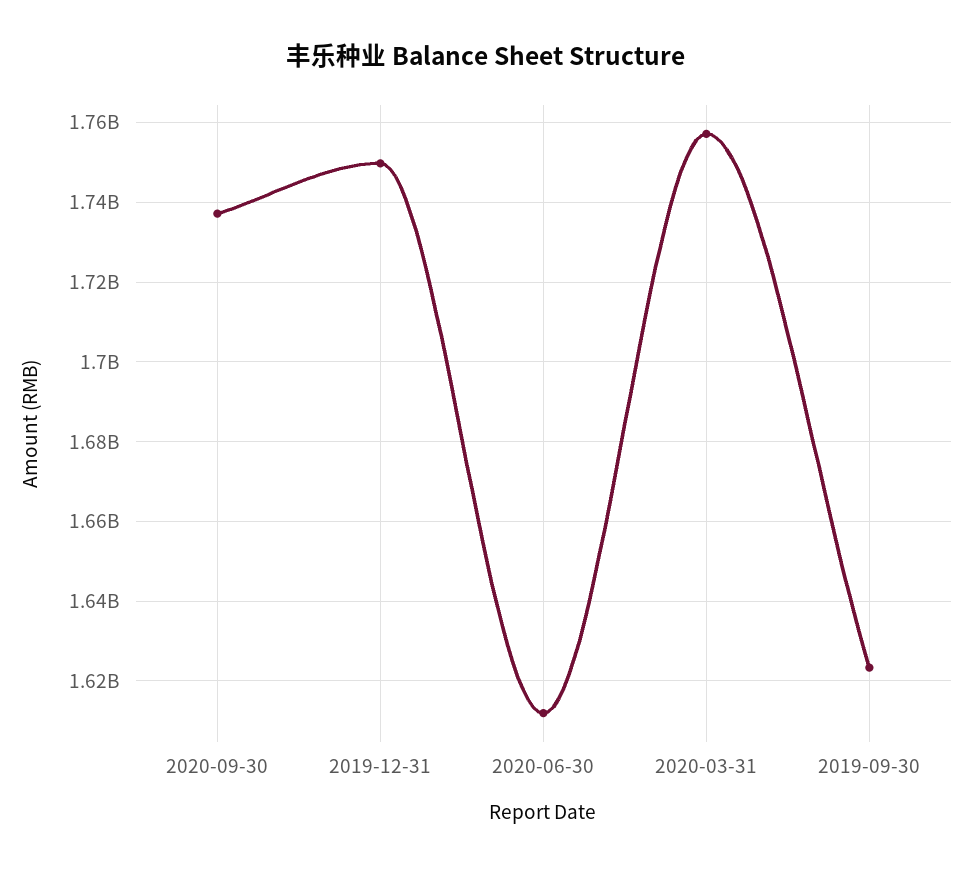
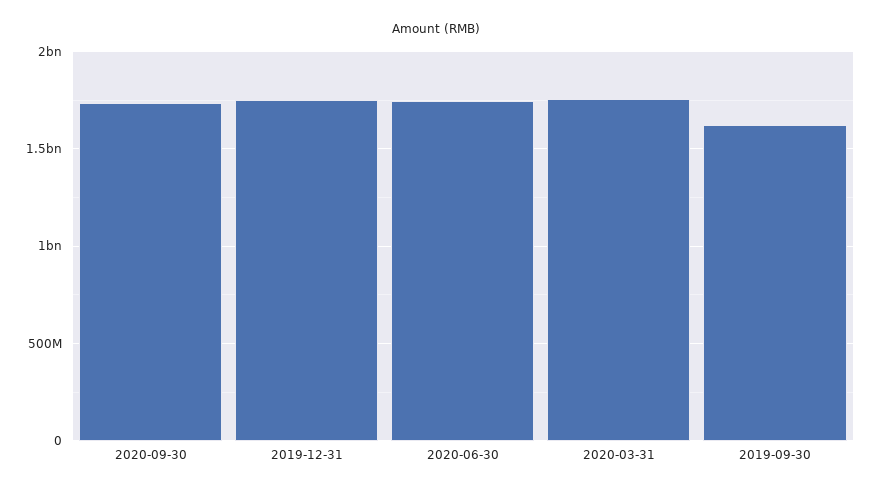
2020-06-30: 1612000000 -> 1750000000

